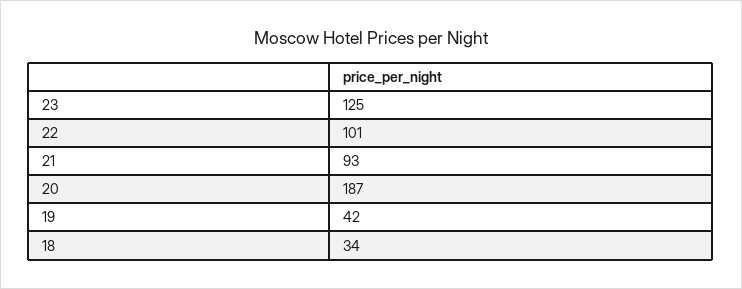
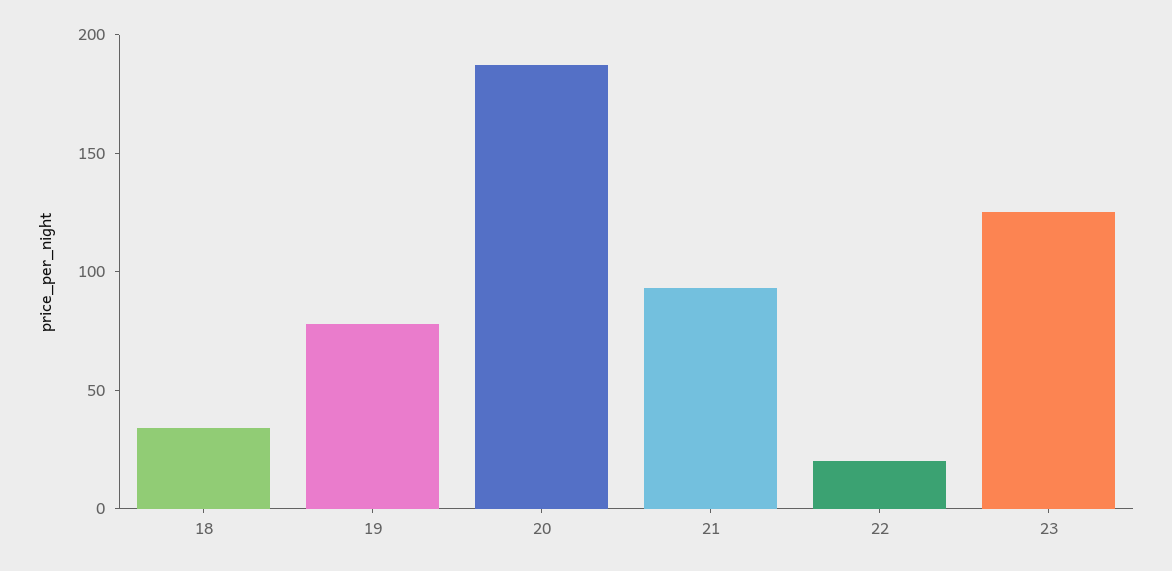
22: 101 -> 20
19: 42 -> 80

